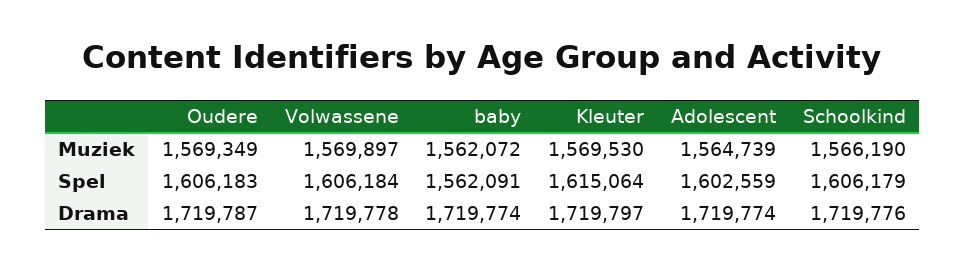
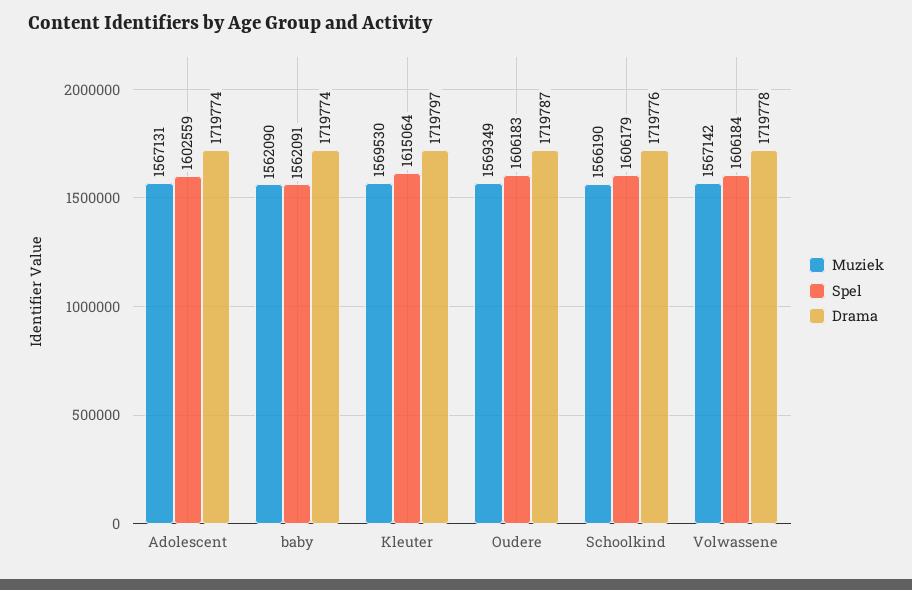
Muziek, Volwassene: 1569897 -> 1567142
Muziek, baby: 1562072 -> 1562090
Muziek, Adolescent: 1564739 -> 1567131

